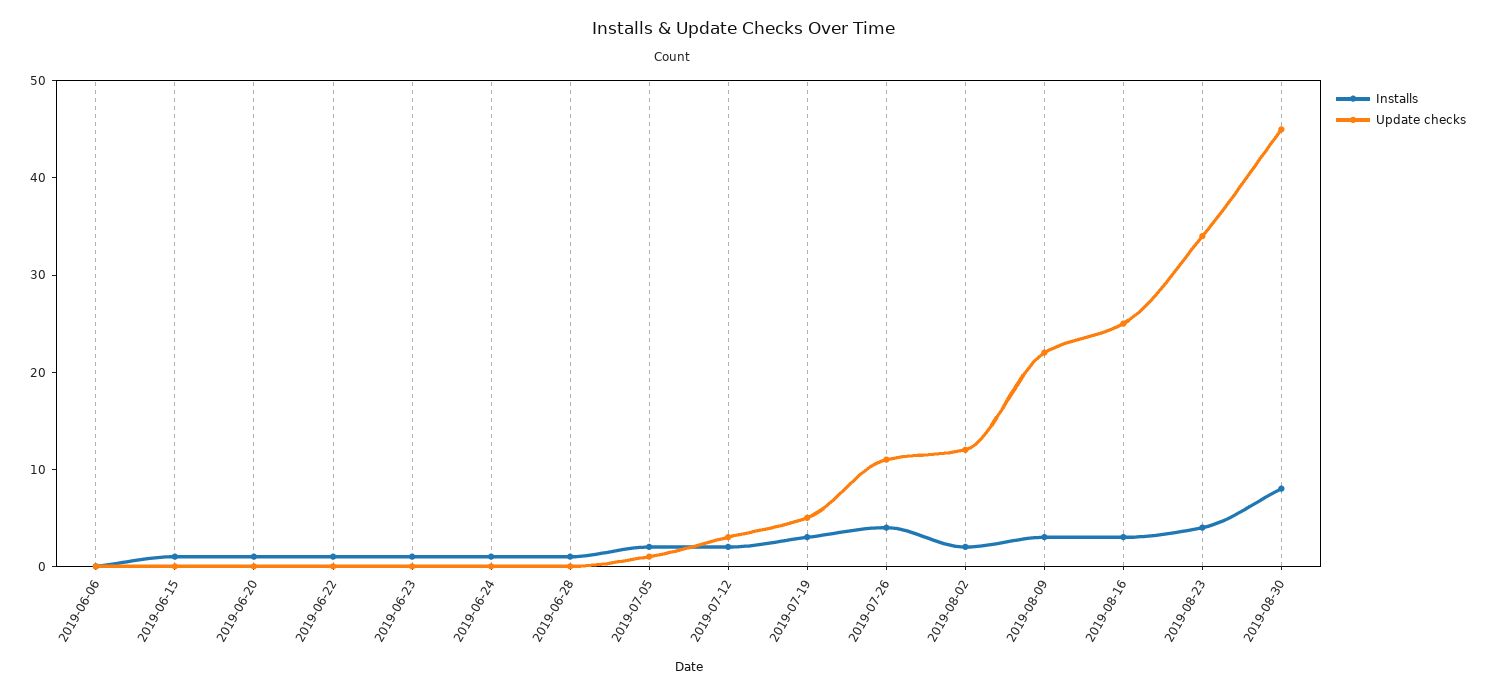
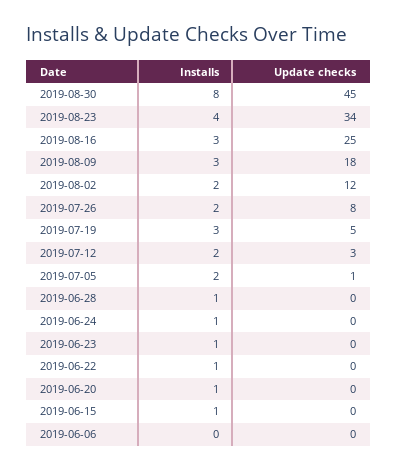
Installs, 2019-07-26: 4 -> 2
Update checks, 2019-07-26: 11 -> 8
Update checks, 2019-08-09: 22 -> 18

